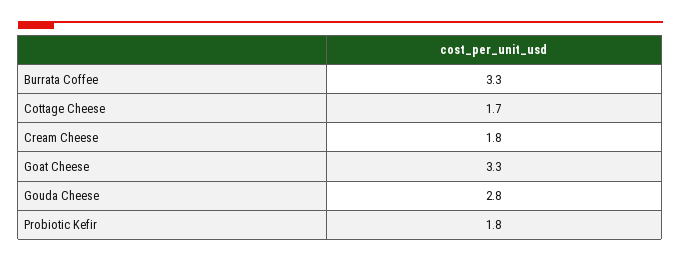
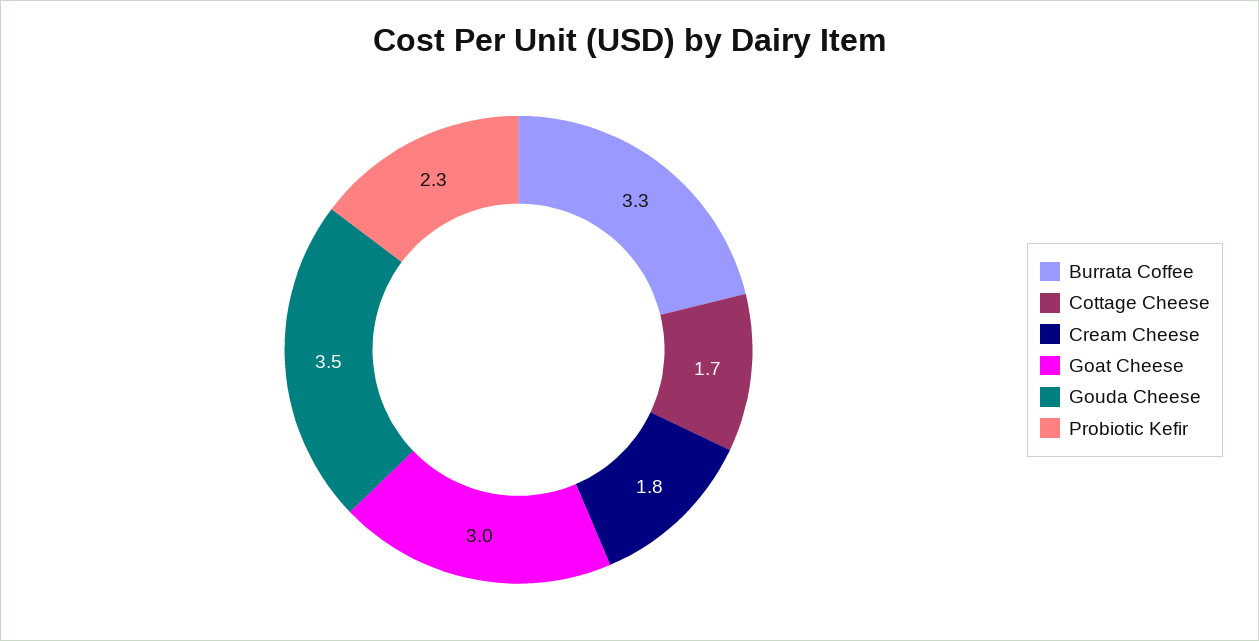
Goat Cheese: 3.3 -> 3
Gouda Cheese: 2.8 -> 3.5
Probiotic Kefir: 1.8 -> 2.3

